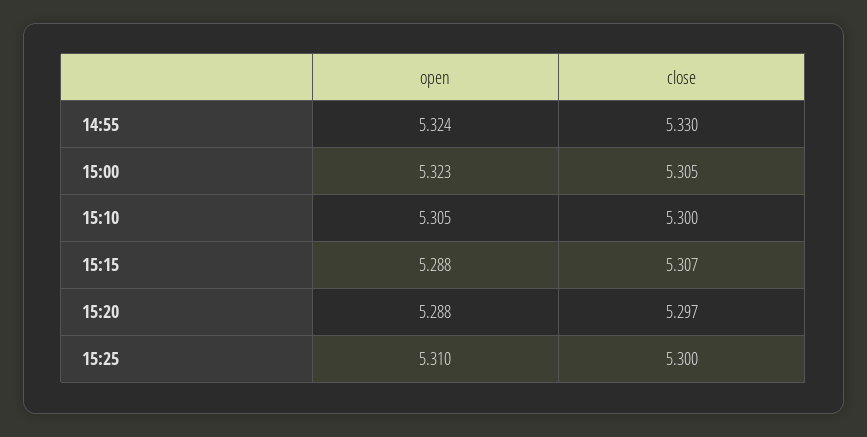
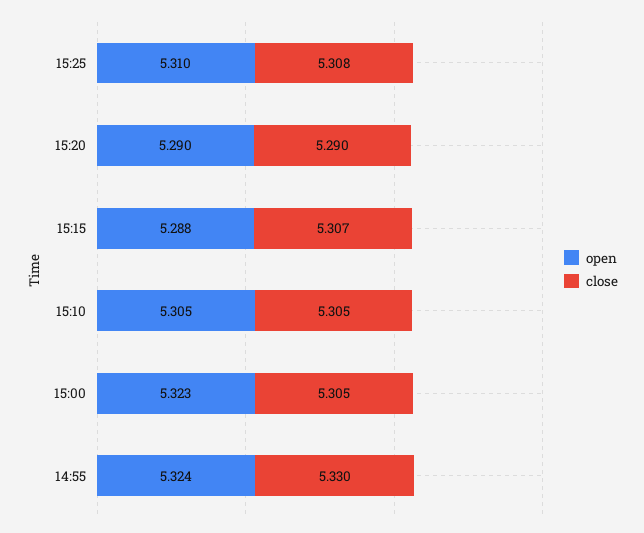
close, 15:10: 5.3 -> 5.305
open, 15:20: 5.288 -> 5.29
close, 15:20: 5.297 -> 5.29
close, 15:25: 5.3 -> 5.308

